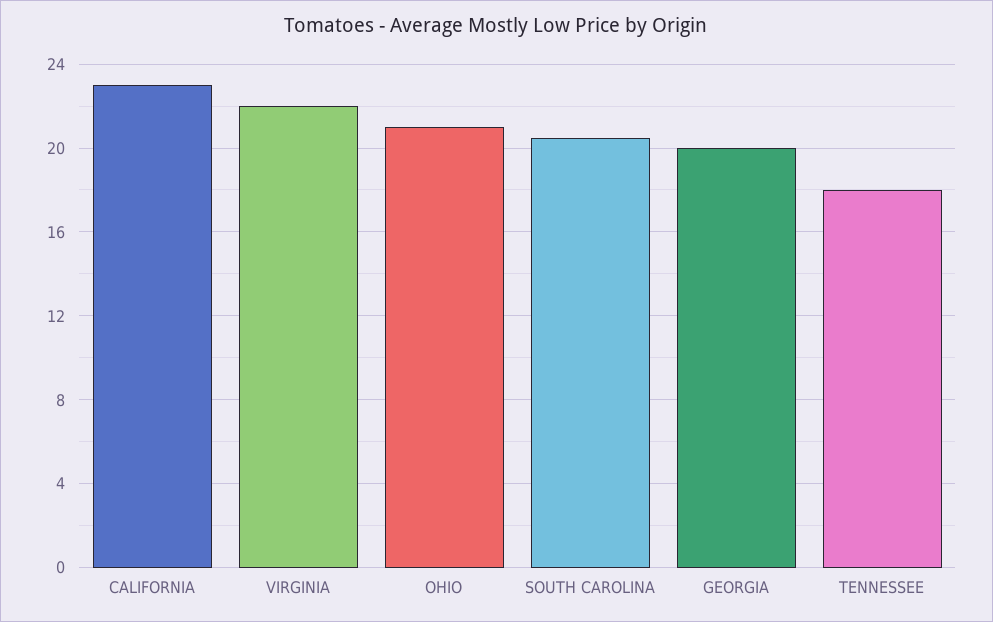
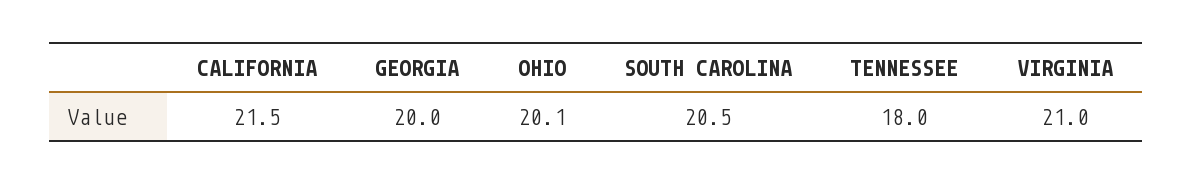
CALIFORNIA: 23 -> 21.5
VIRGINIA: 22 -> 21
OHIO: 21 -> 20.1

